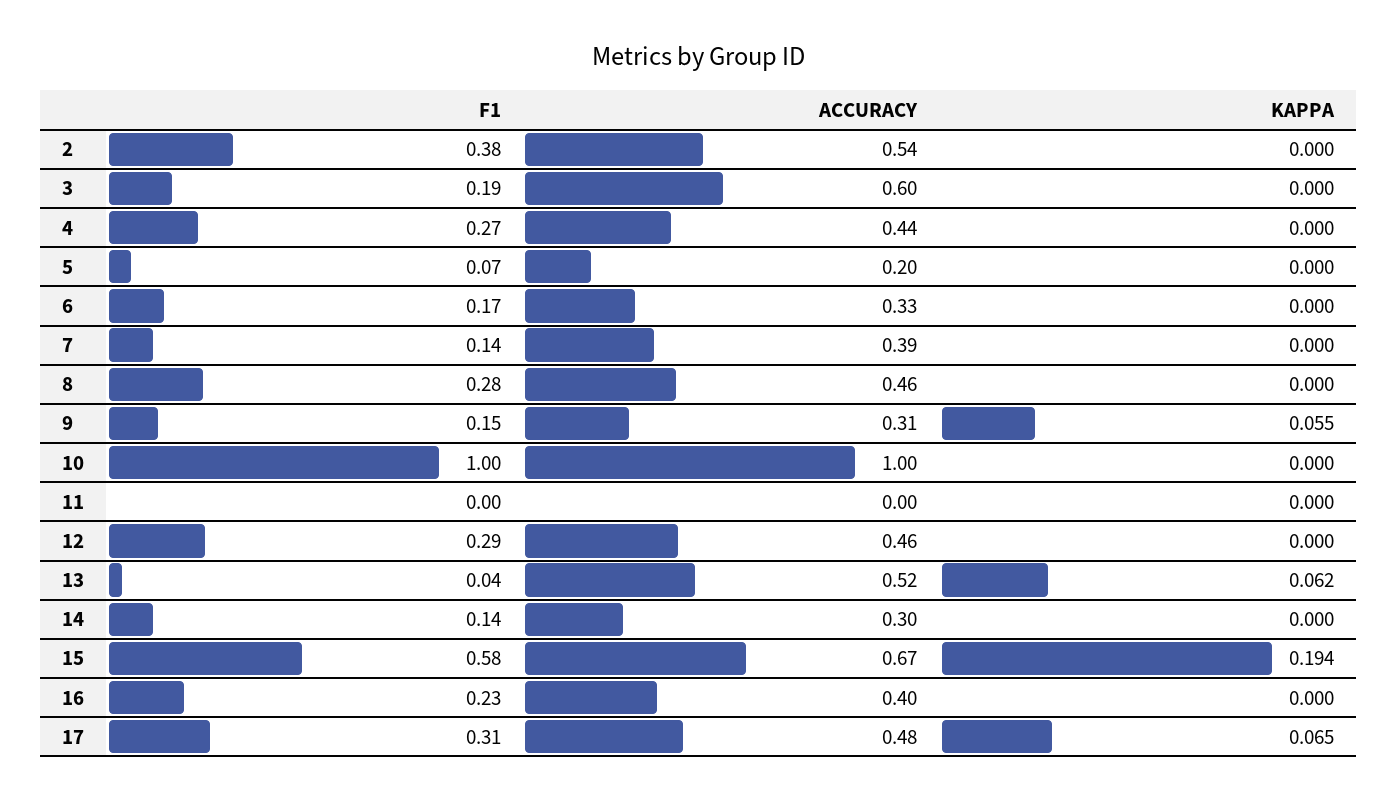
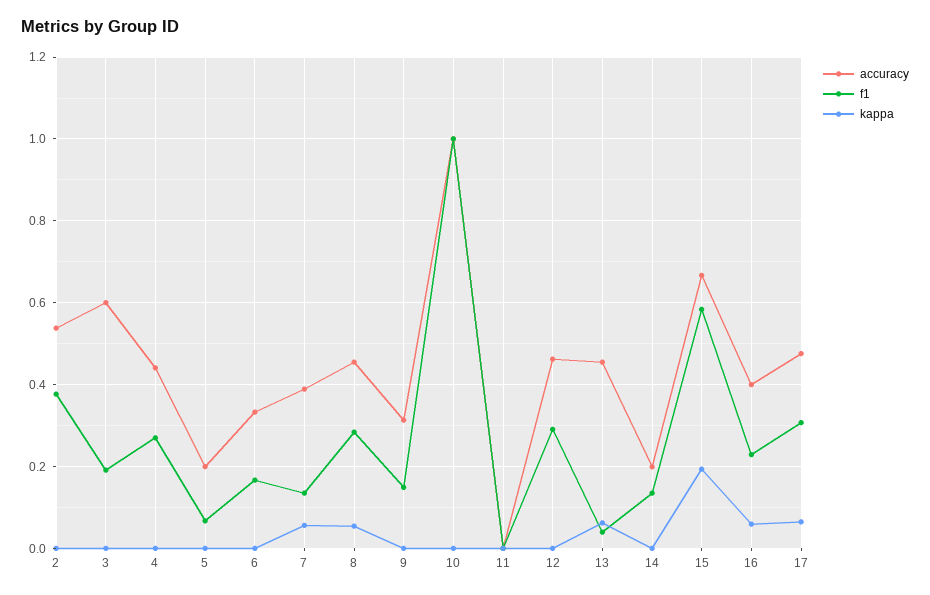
KAPPA, 7: 0 -> 0.06
KAPPA, 8: 0 -> 0.06
KAPPA, 9: 0.055 -> 0
ACCURACY, 13: 0.52 -> 0.46
ACCURACY, 14: 0.3 -> 0.2
KAPPA, 16: 0 -> 0.06

